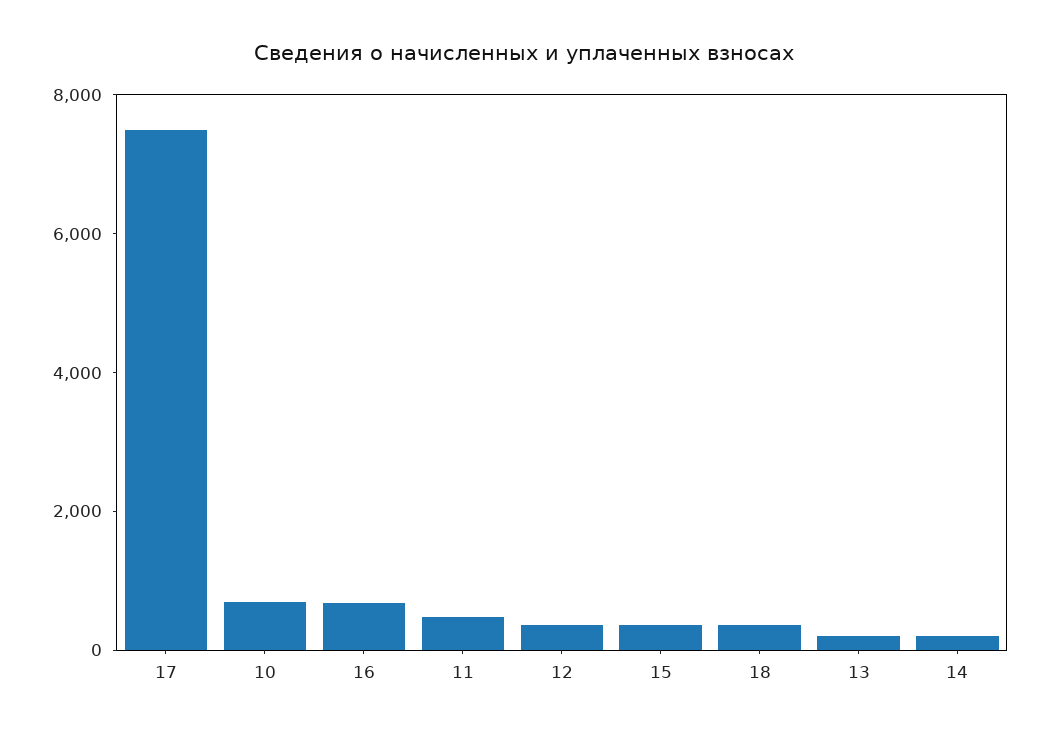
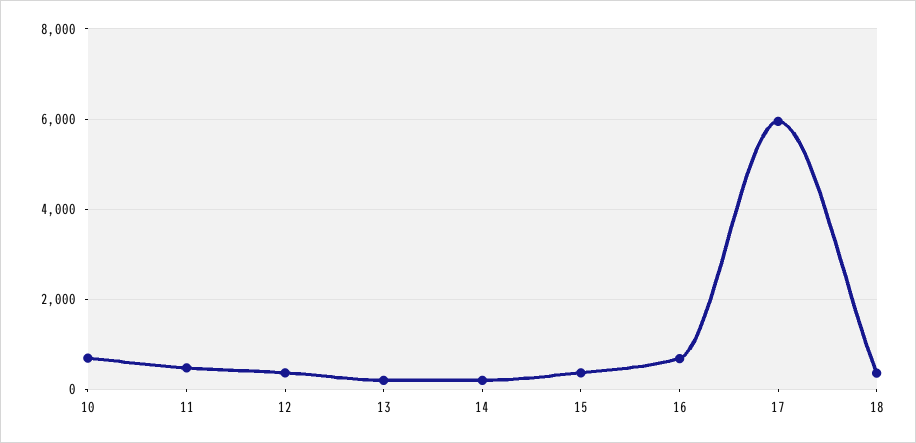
17: 7500 -> 6000

